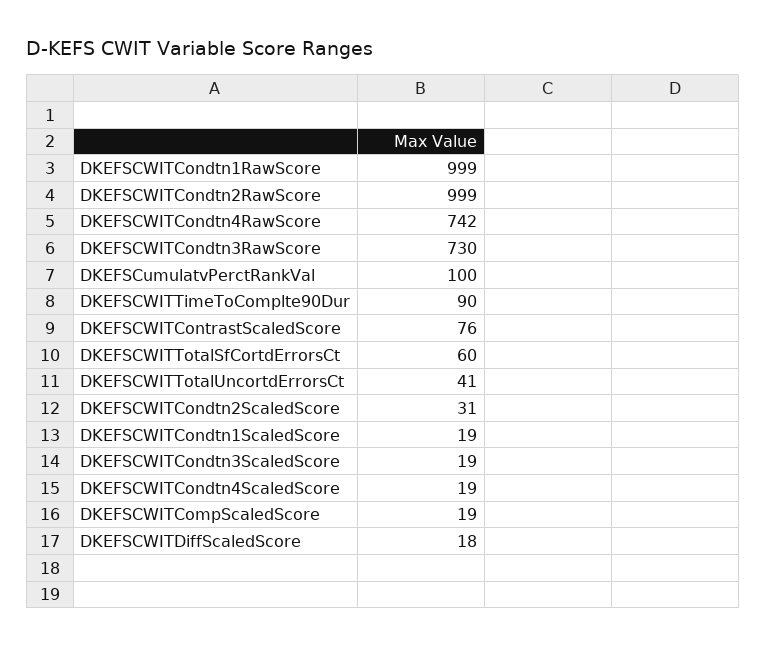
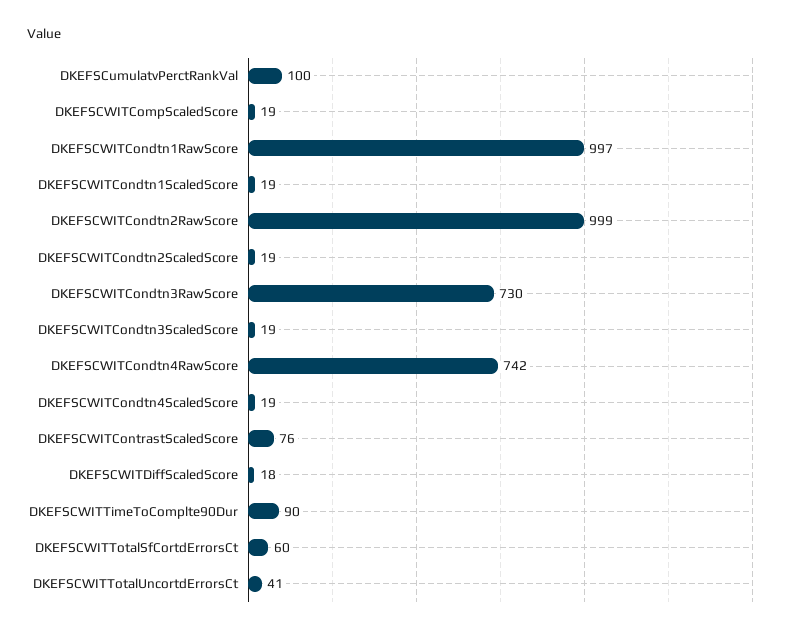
DKEFSCWITCondtn1RawScore: 999 -> 997
DKEFSCWITCondtn2ScaledScore: 31 -> 19

